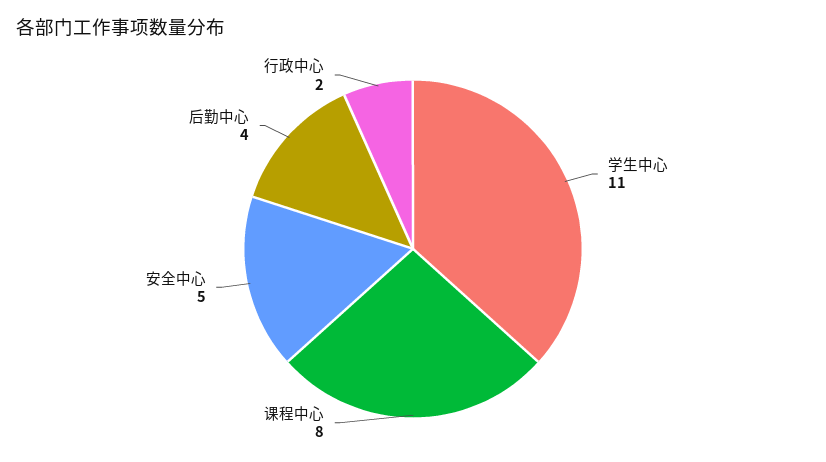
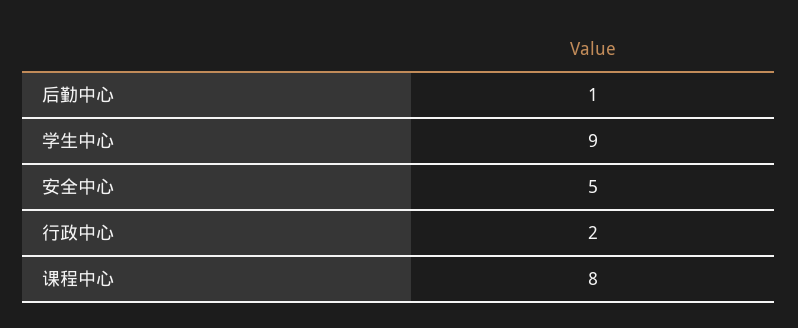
学生中心: 11 -> 9
后勤中心: 4 -> 1

